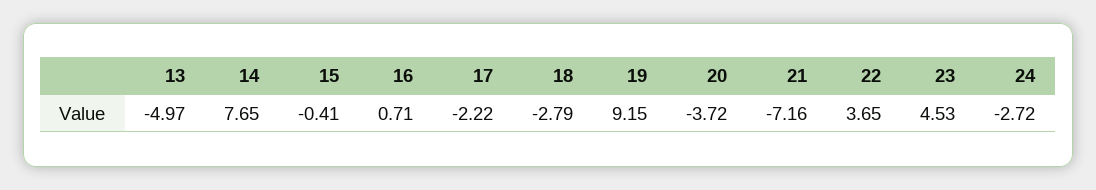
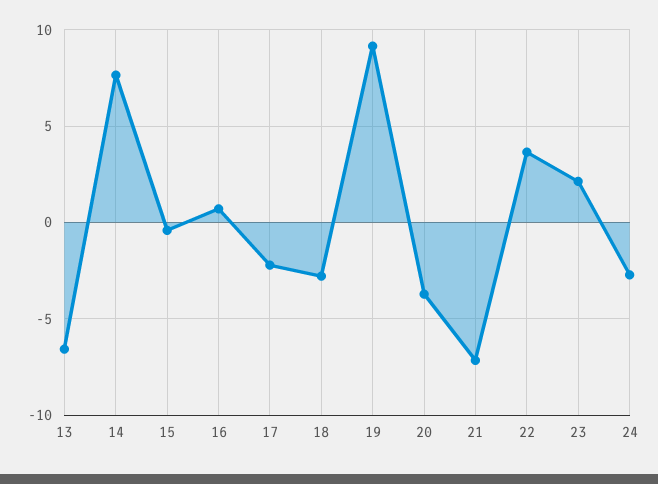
13: -4.97 -> -6.5
23: 4.53 -> 2

